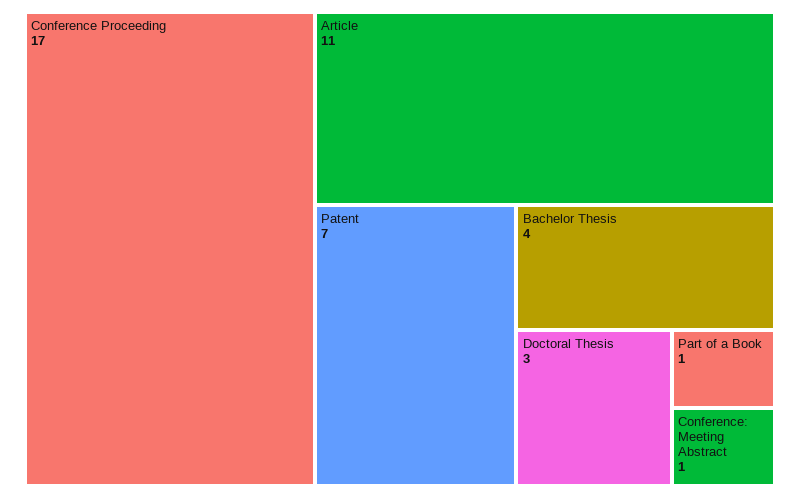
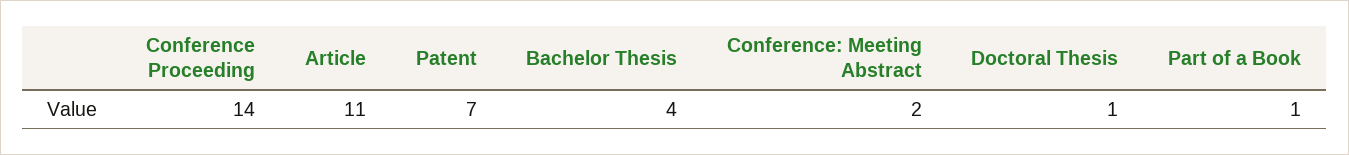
Conference Proceeding: 17 -> 14
Doctoral Thesis: 3 -> 1
Conference: Meeting Abstract: 1 -> 2

